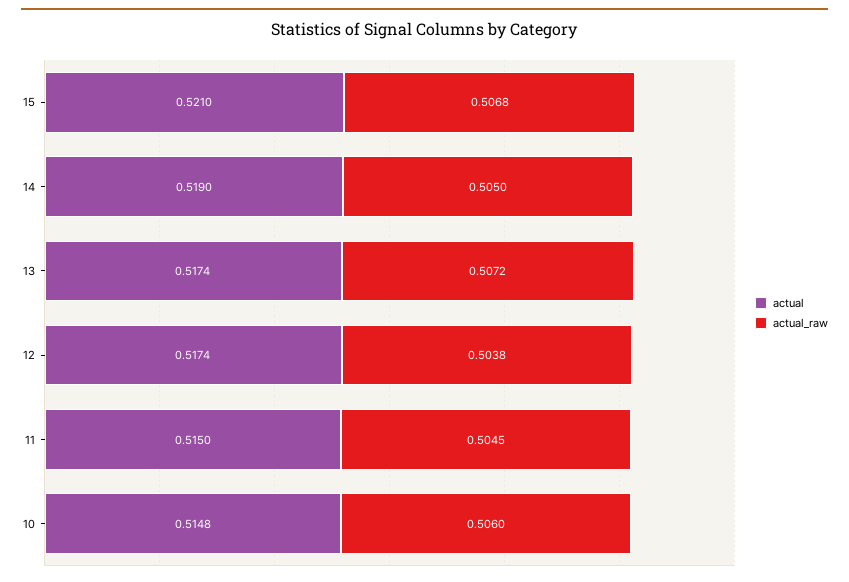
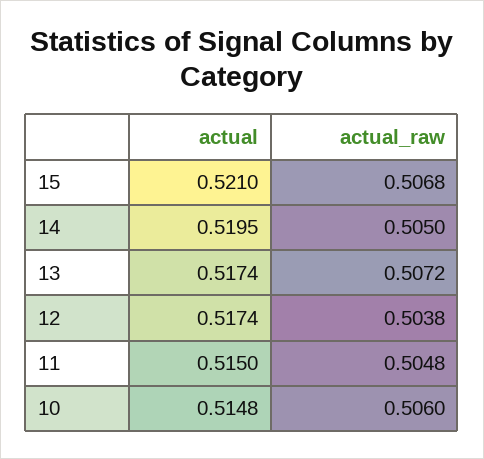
actual, 14: 0.519 -> 0.5195
actual_raw, 11: 0.5045 -> 0.5048

